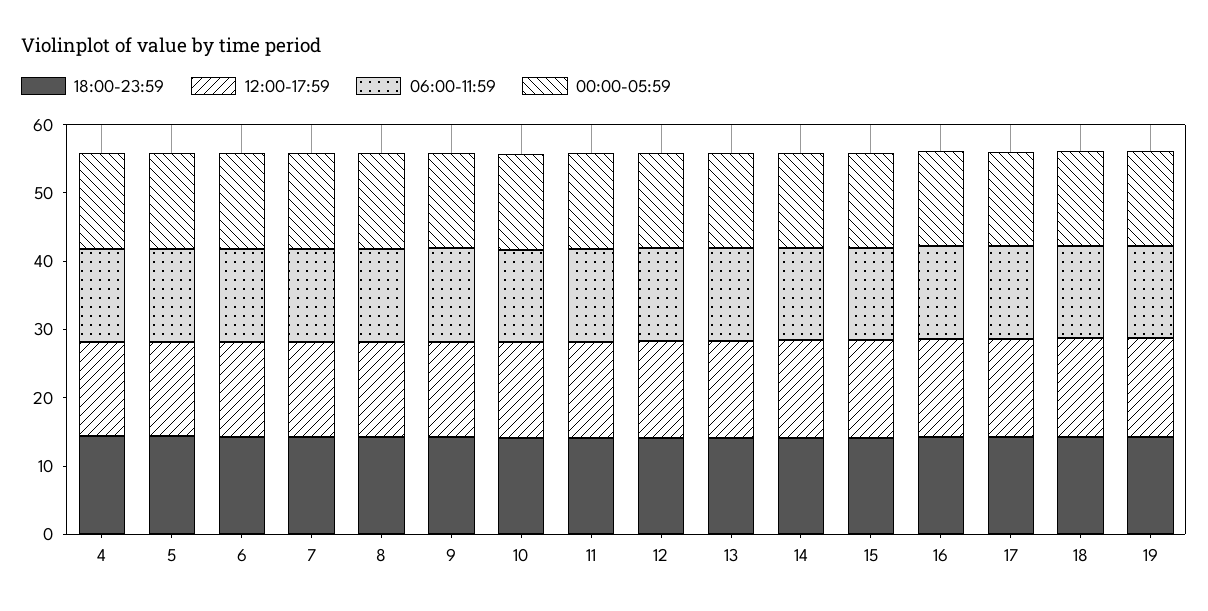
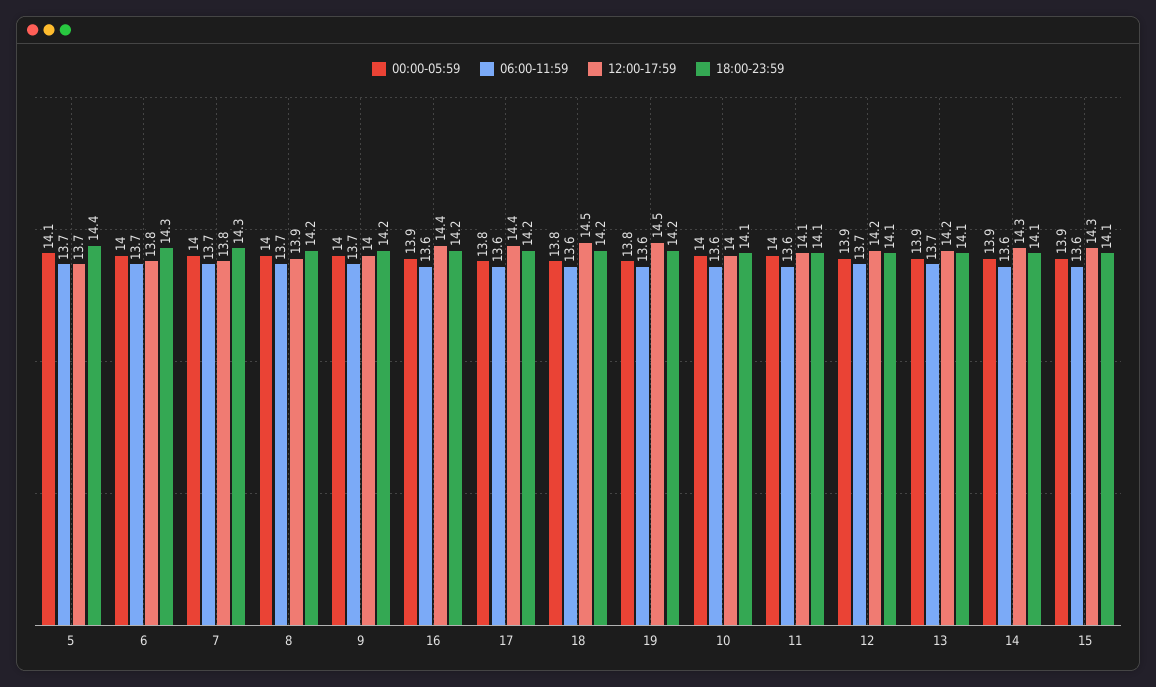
18:00-23:59, 4: 14 -> none
12:00-17:59, 4: 14 -> none
06:00-11:59, 4: 14 -> none
00:00-05:59, 4: 14 -> none

